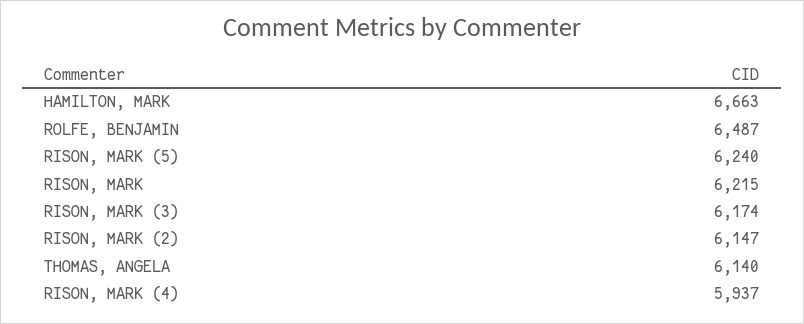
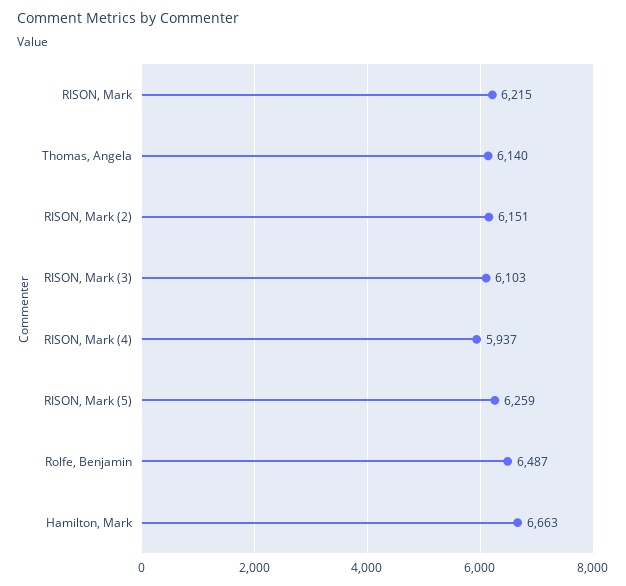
RISON, MARK (5): 6240 -> 6259
RISON, MARK (3): 6174 -> 6103
RISON, MARK (2): 6147 -> 6151

